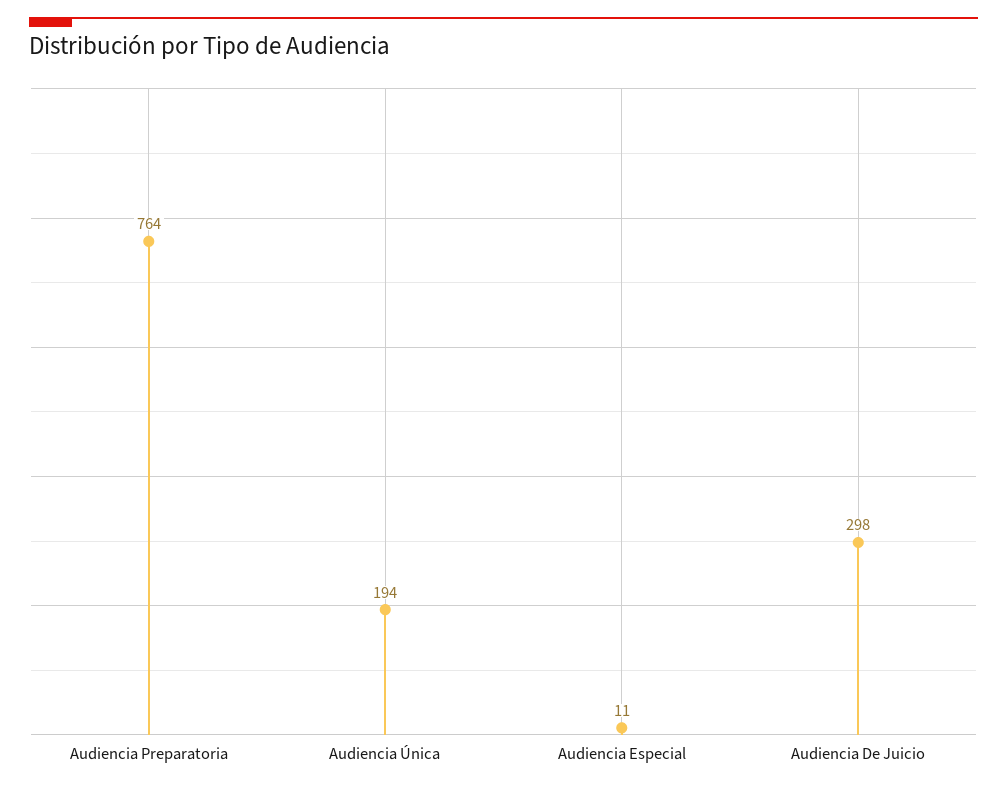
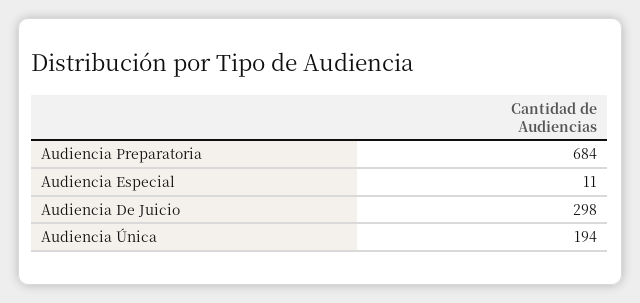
Audiencia Preparatoria: 764 -> 684

